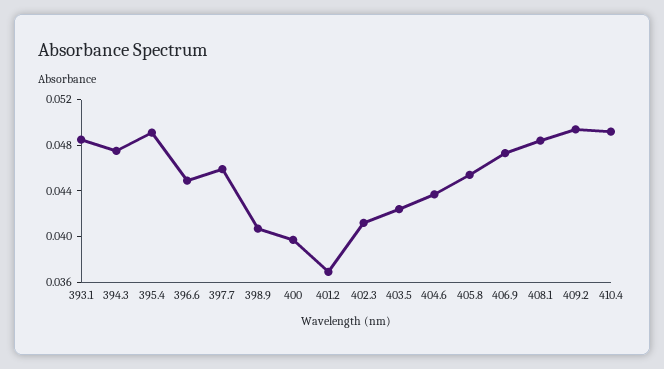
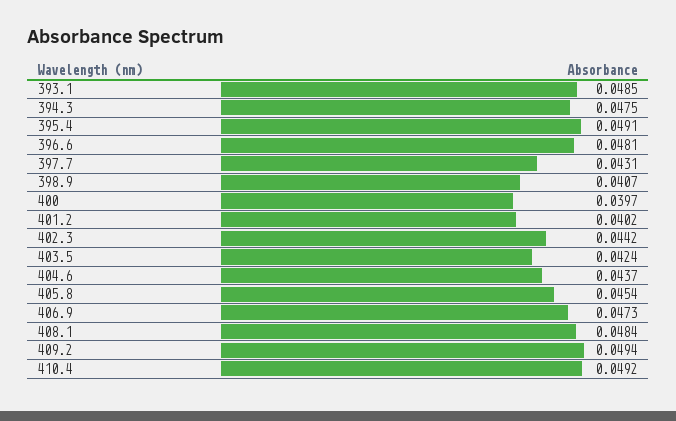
396.6: 0.045 -> 0.0481
397.7: 0.046 -> 0.0431
401.2: 0.037 -> 0.0402
402.3: 0.041 -> 0.0442

